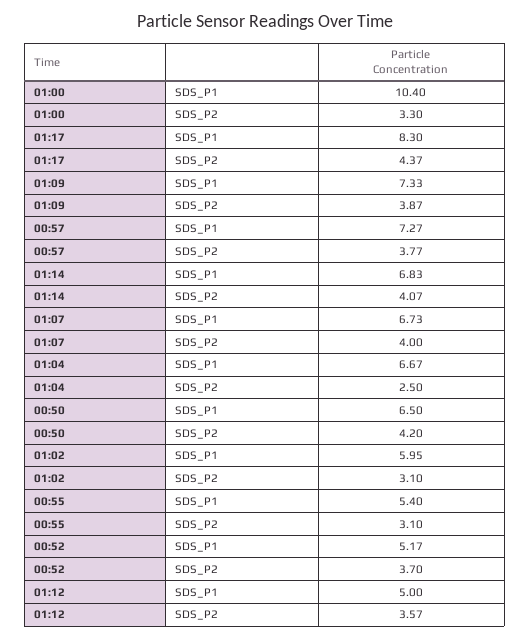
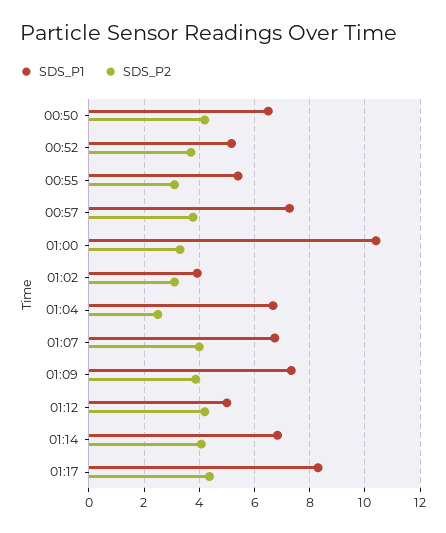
SDS_P1, 01:02: 5.95 -> 4
SDS_P2, 01:12: 3.57 -> 4.25

